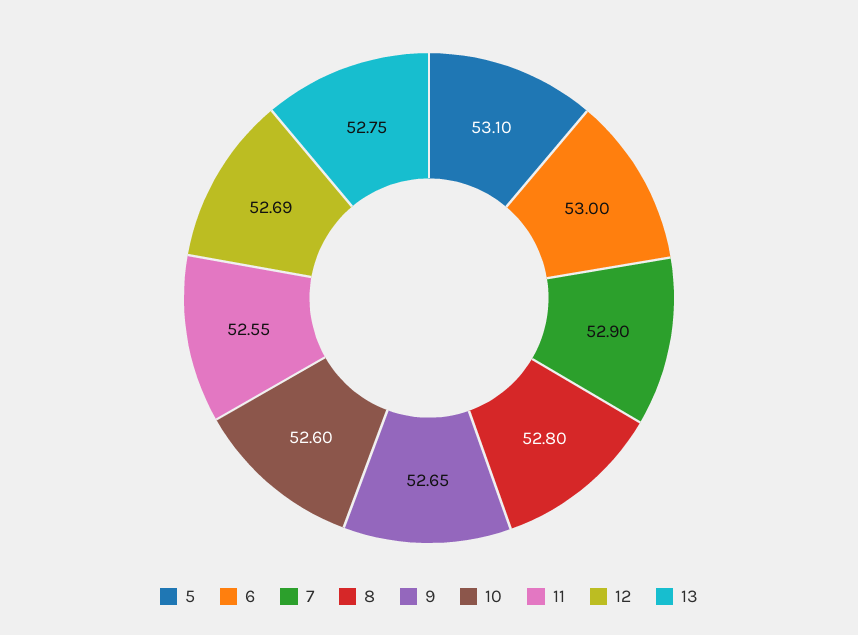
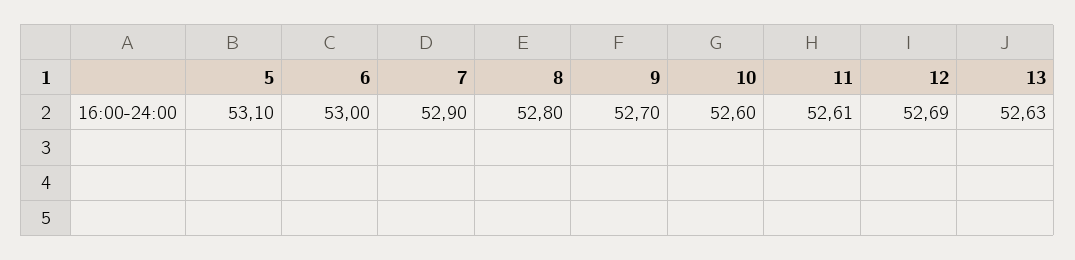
9: 52.65 -> 52.7
11: 52.55 -> 52.61
13: 52.75 -> 52.63

